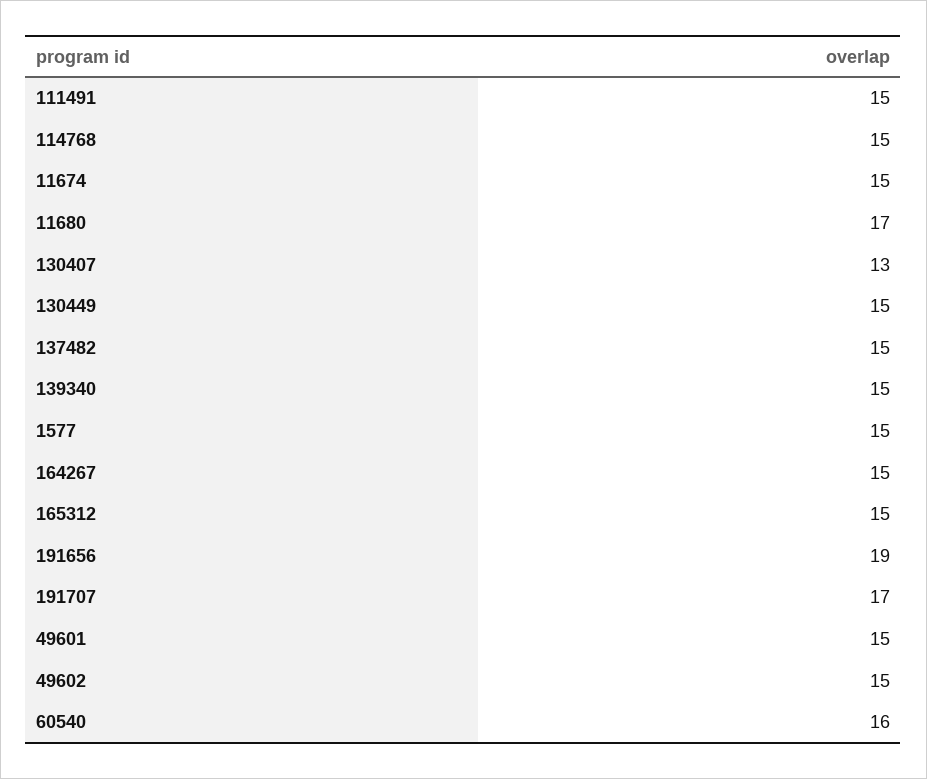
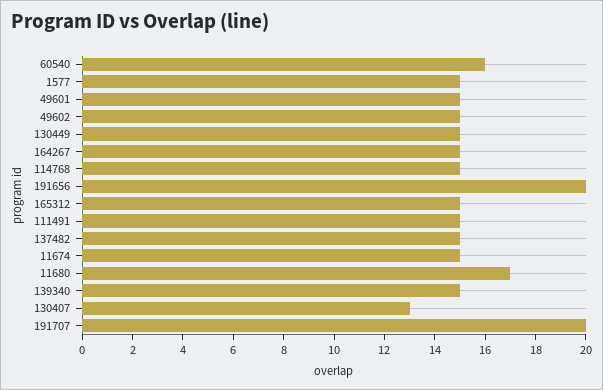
191656: 19 -> 20
191707: 17 -> 20

